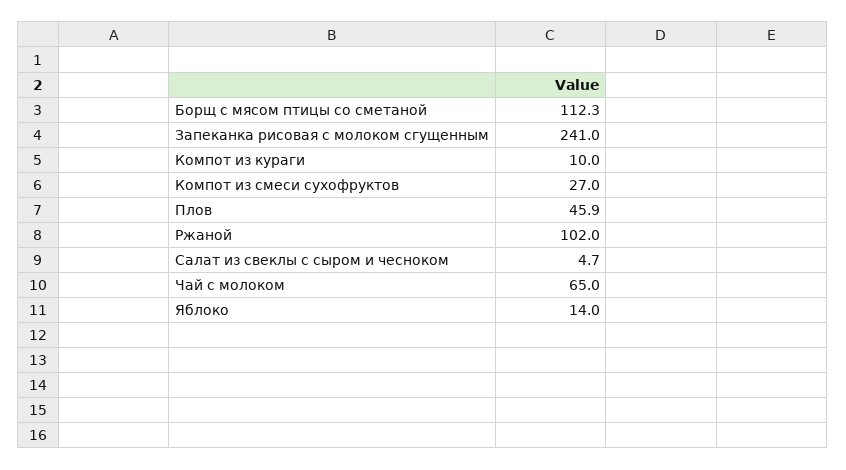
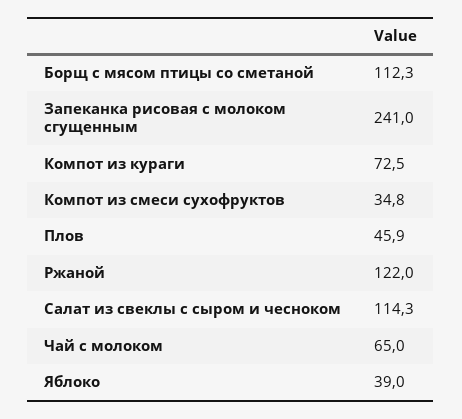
Компот из кураги: 10 -> 72.5
Компот из смеси сухофруктов: 27 -> 34.8
Ржаной: 102 -> 122
Салат из свеклы с сыром и чесноком: 4.7 -> 114.3
Яблоко: 14 -> 39

